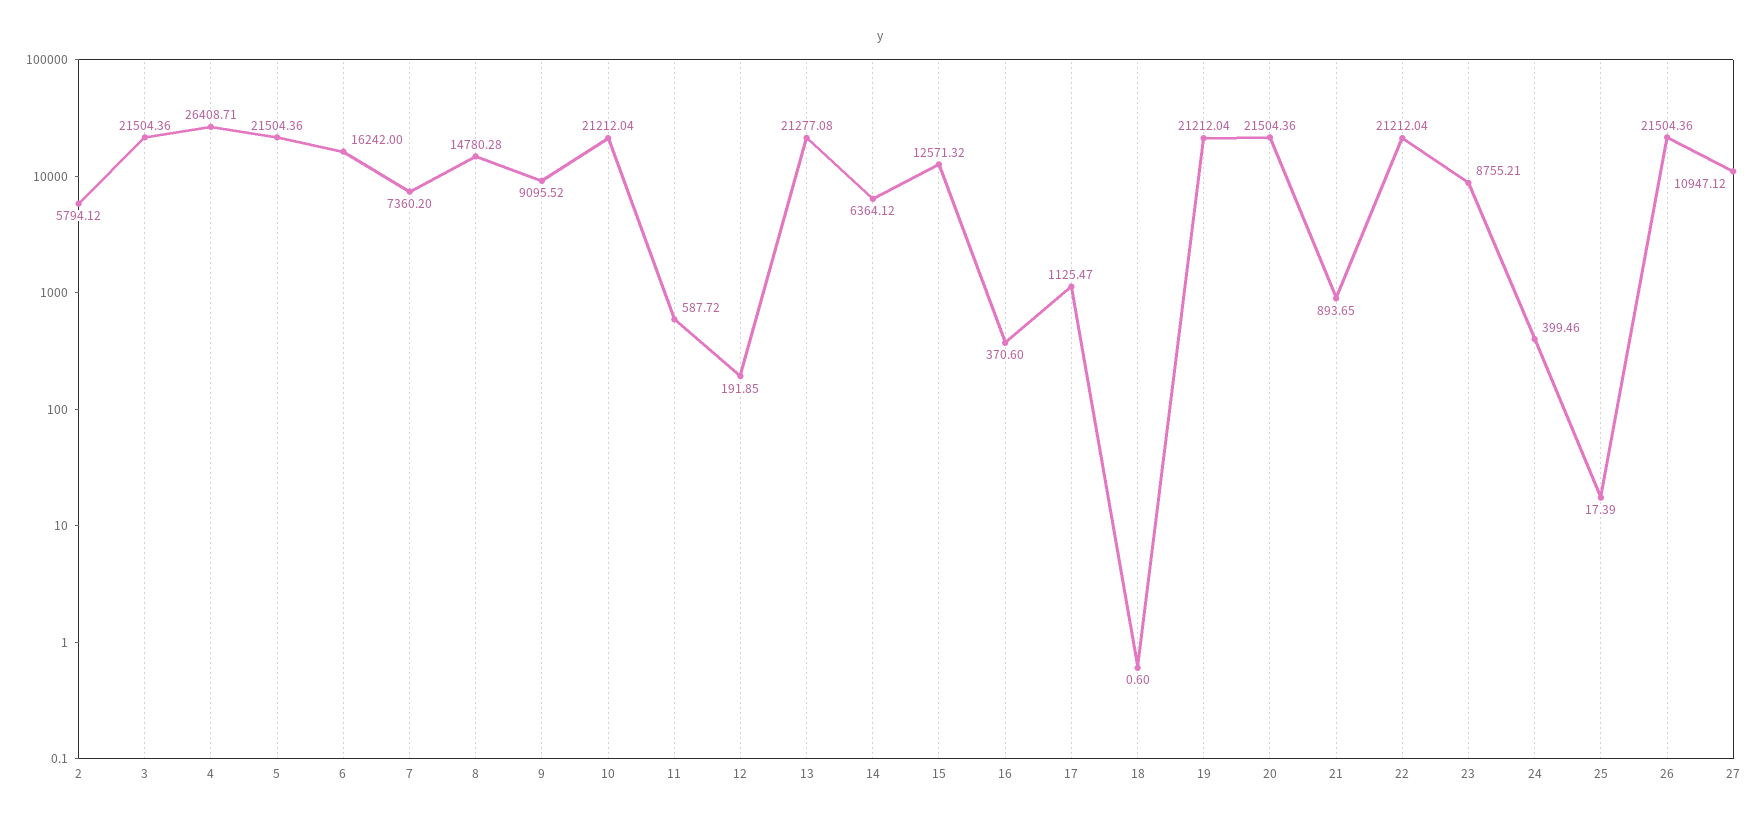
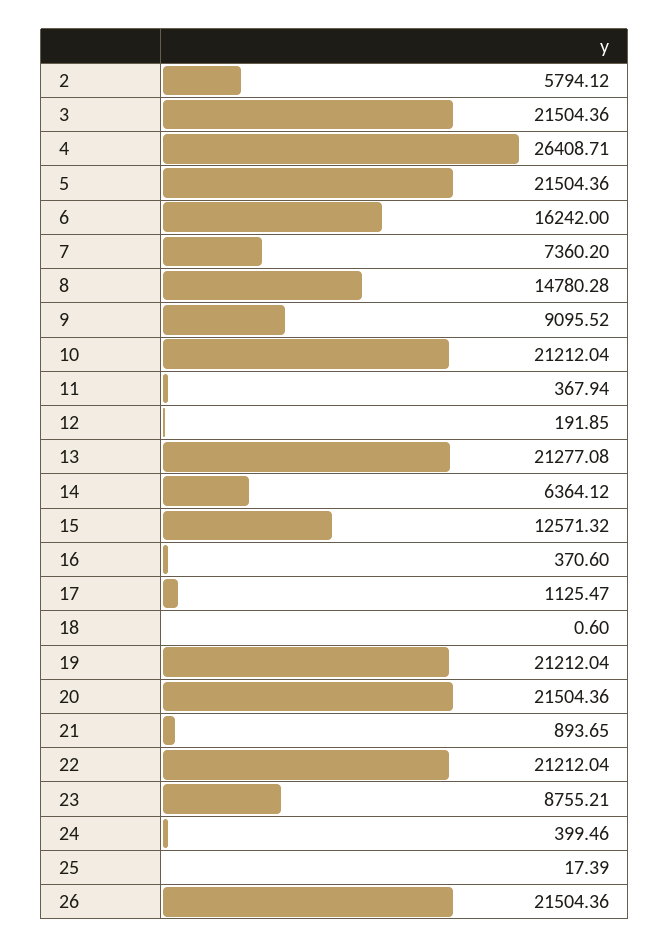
11: 587.72 -> 367.94
27: 10947.12 -> none

